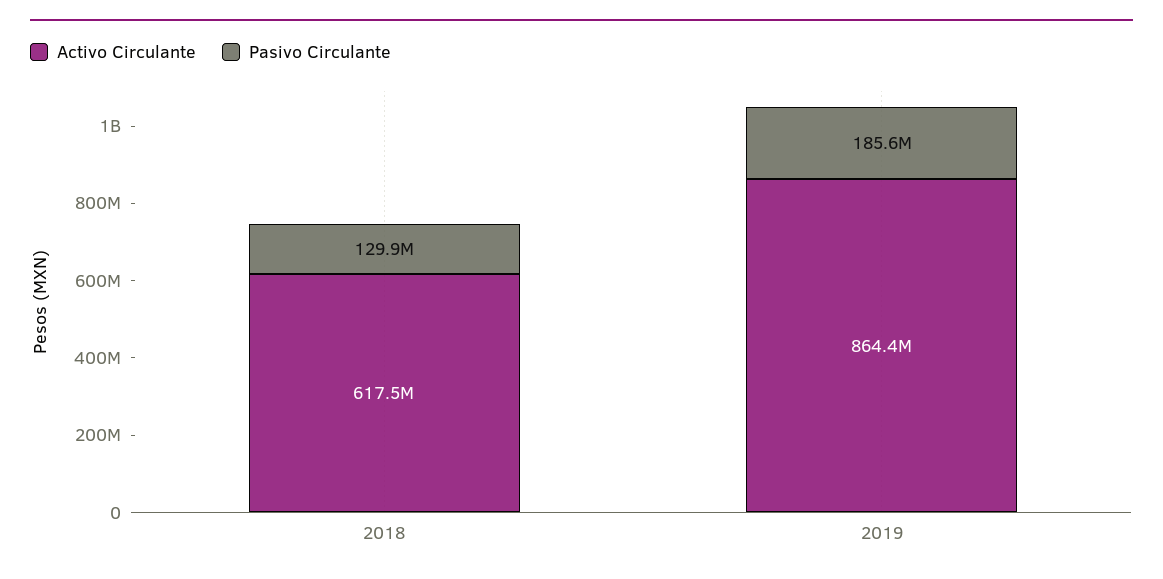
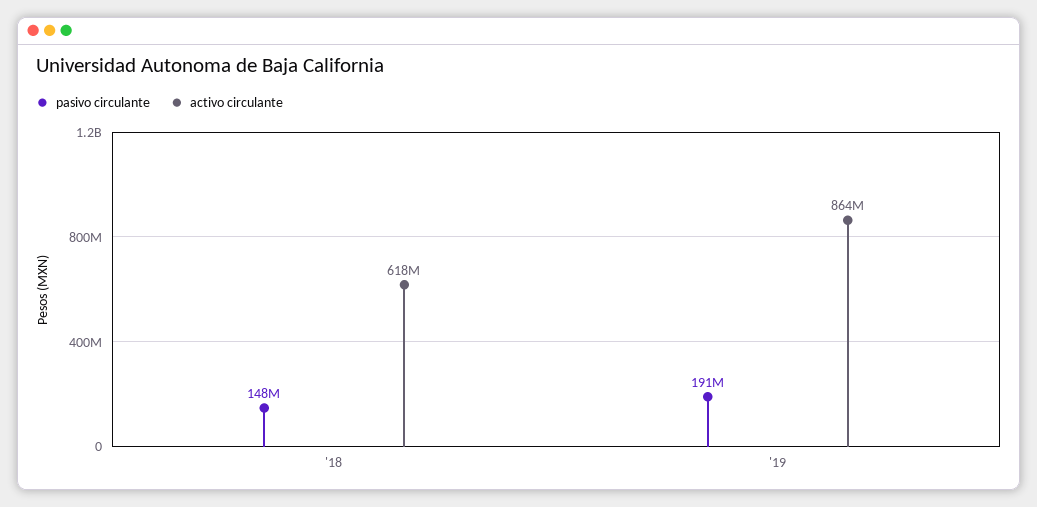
Pasivo Circulante, 2018: 129900000 -> 148000000
Pasivo Circulante, 2019: 185600000 -> 191000000

